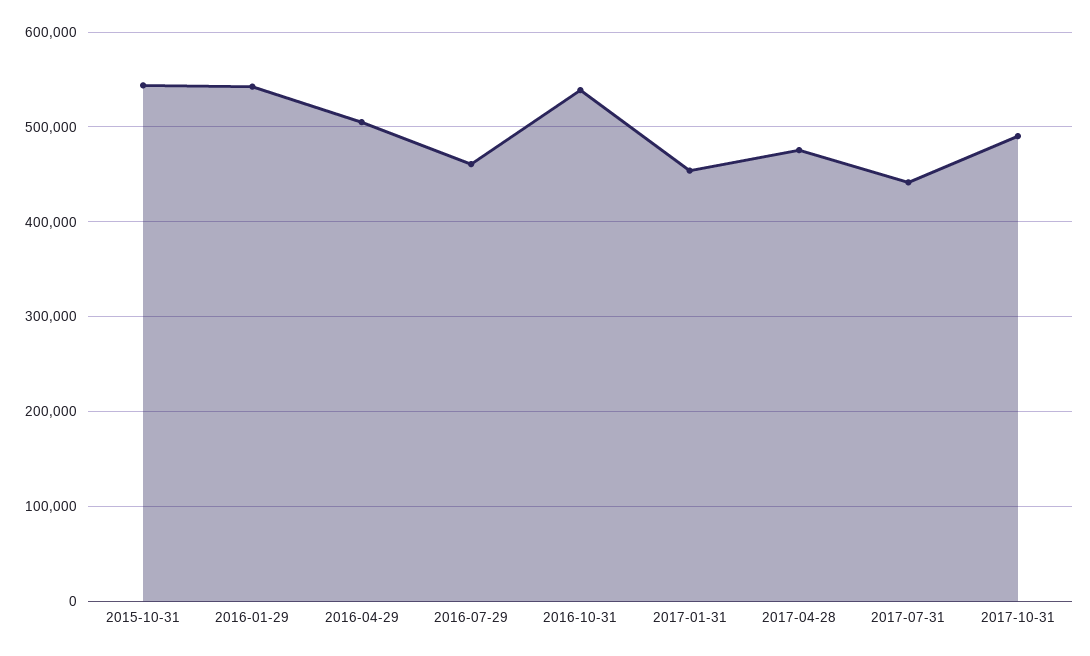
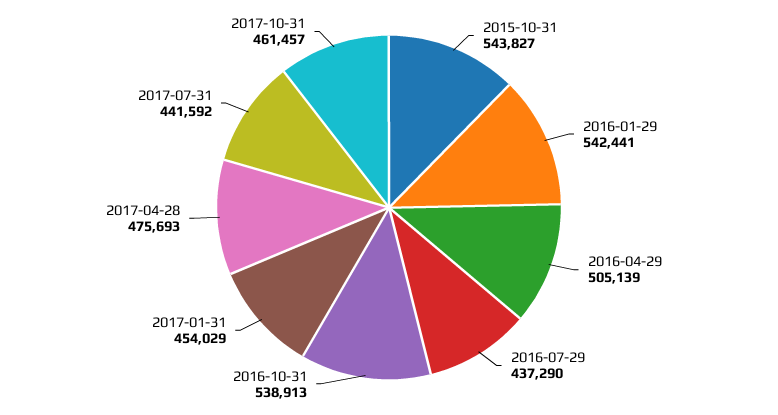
2016-07-29: 460000 -> 437290
2017-10-31: 490000 -> 461457

